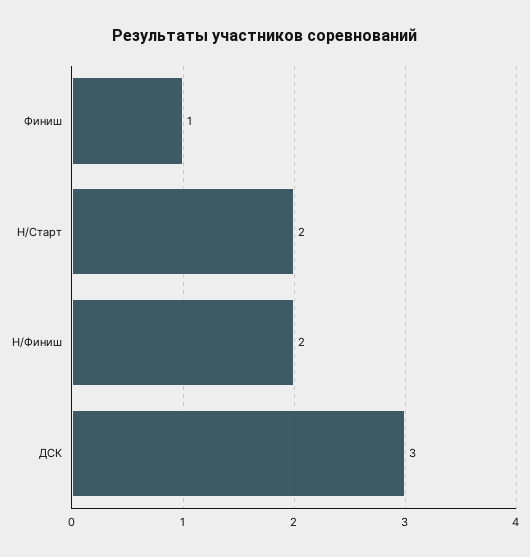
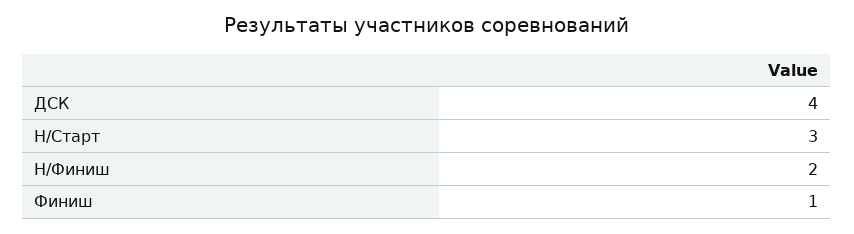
Н/Старт: 2 -> 3
ДСК: 3 -> 4

